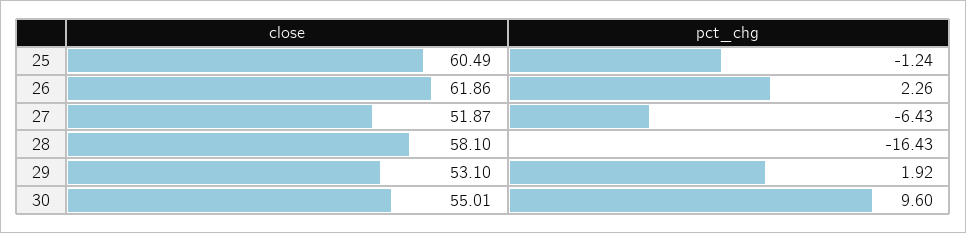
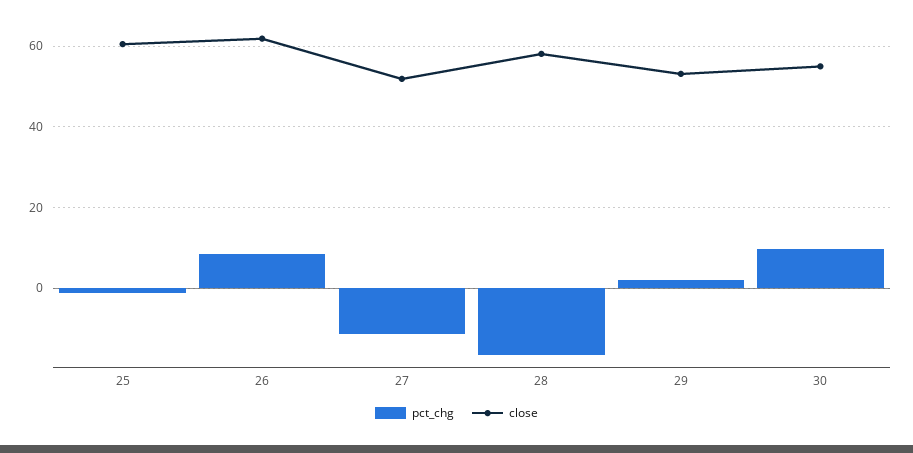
pct_chg, 26: 2.26 -> 8
pct_chg, 27: -6.43 -> -12

